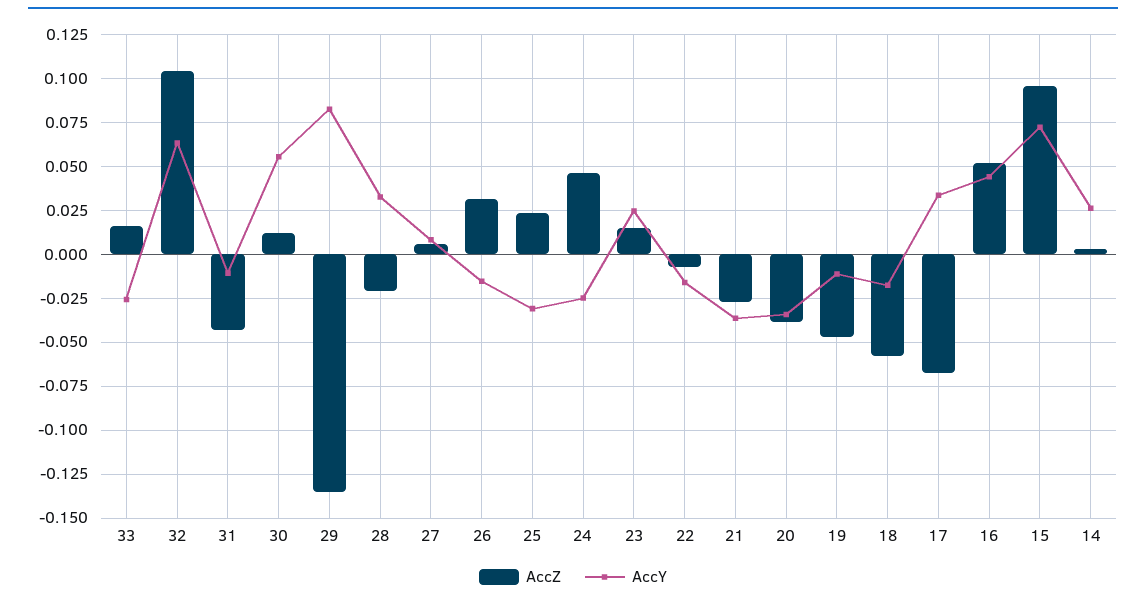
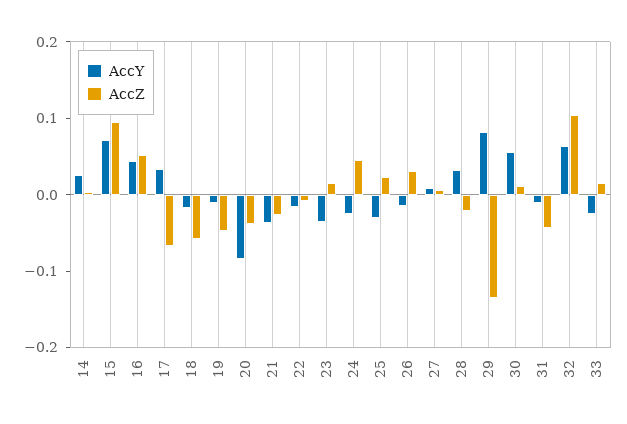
AccY, 23: 0.025 -> -0.04
AccY, 20: -0.035 -> -0.08

